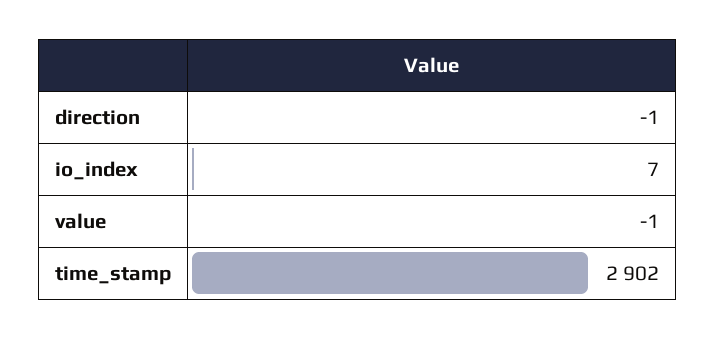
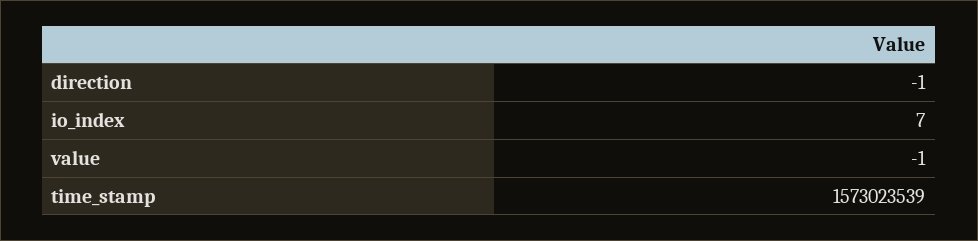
time_stamp: 2902 -> 1573023539

